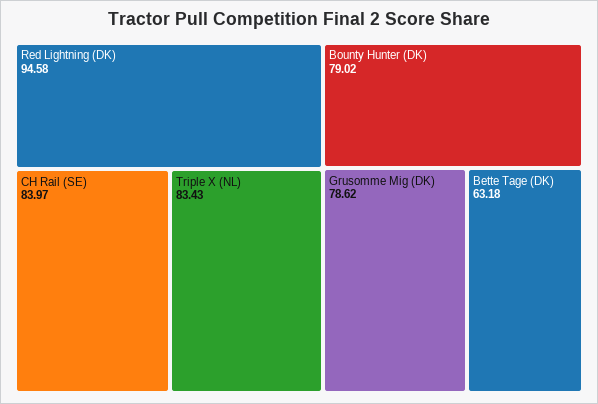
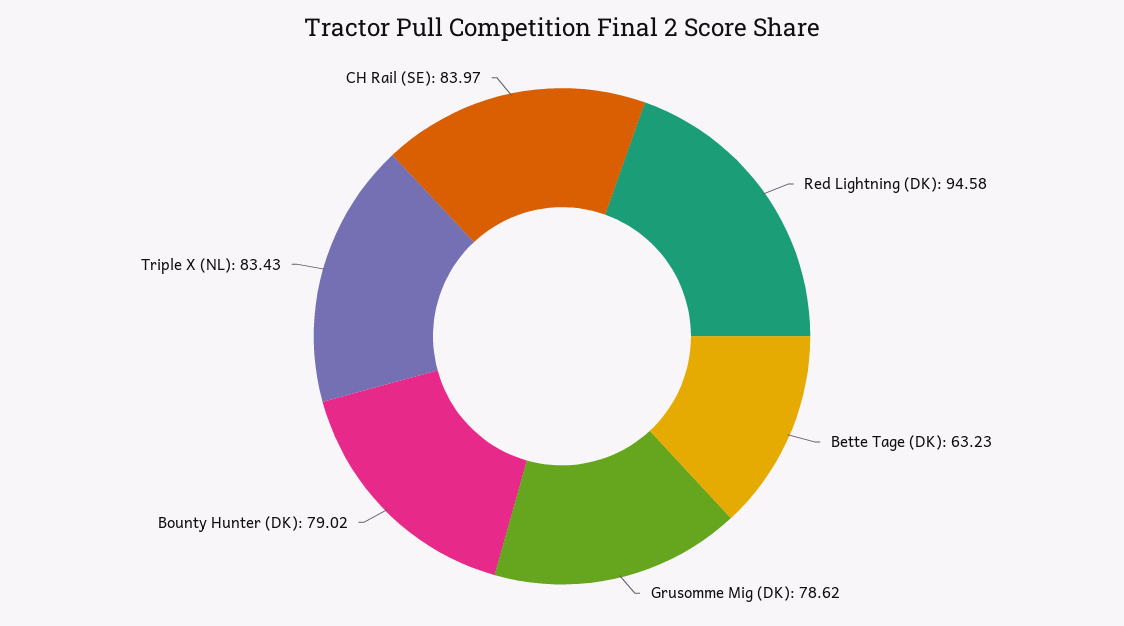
Bette Tage (DK): 63.18 -> 63.23

